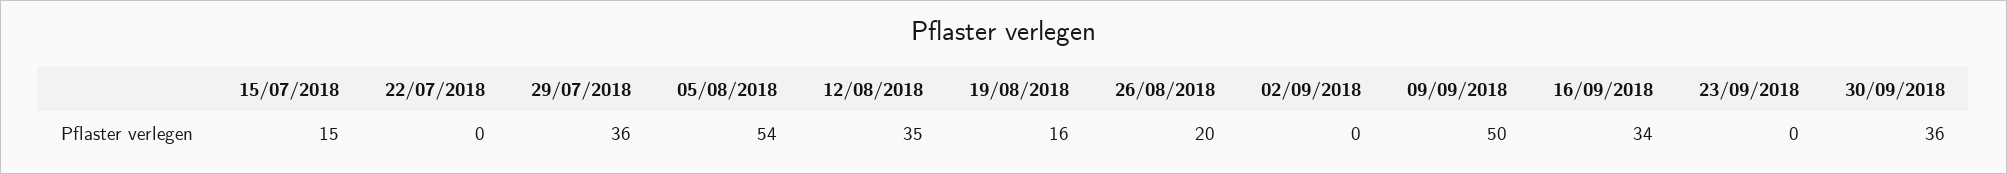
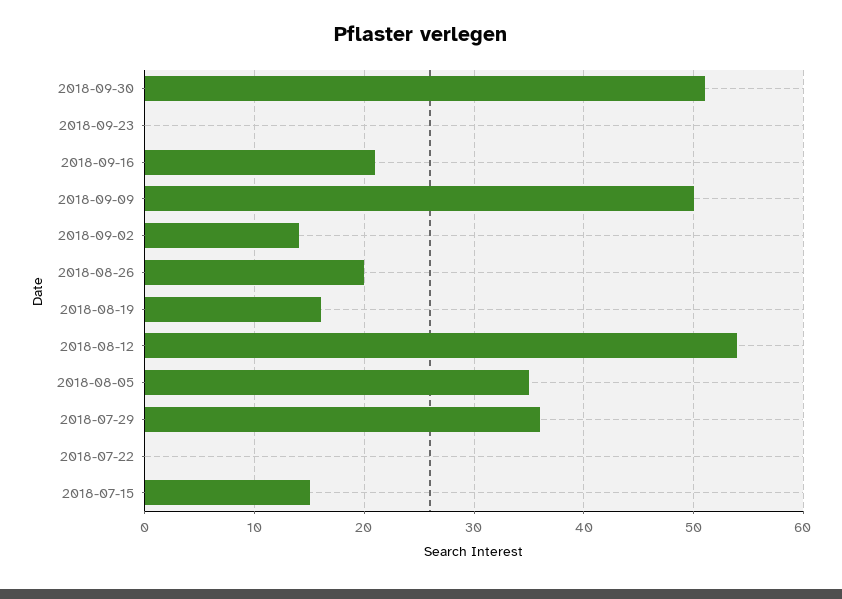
05/08/2018: 54 -> 35
12/08/2018: 35 -> 54
02/09/2018: 0 -> 14
16/09/2018: 34 -> 21
30/09/2018: 36 -> 51

